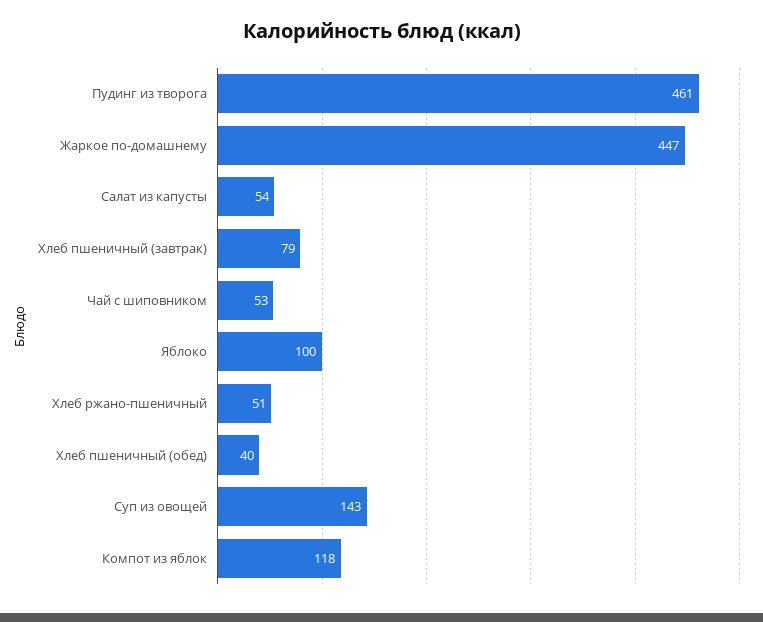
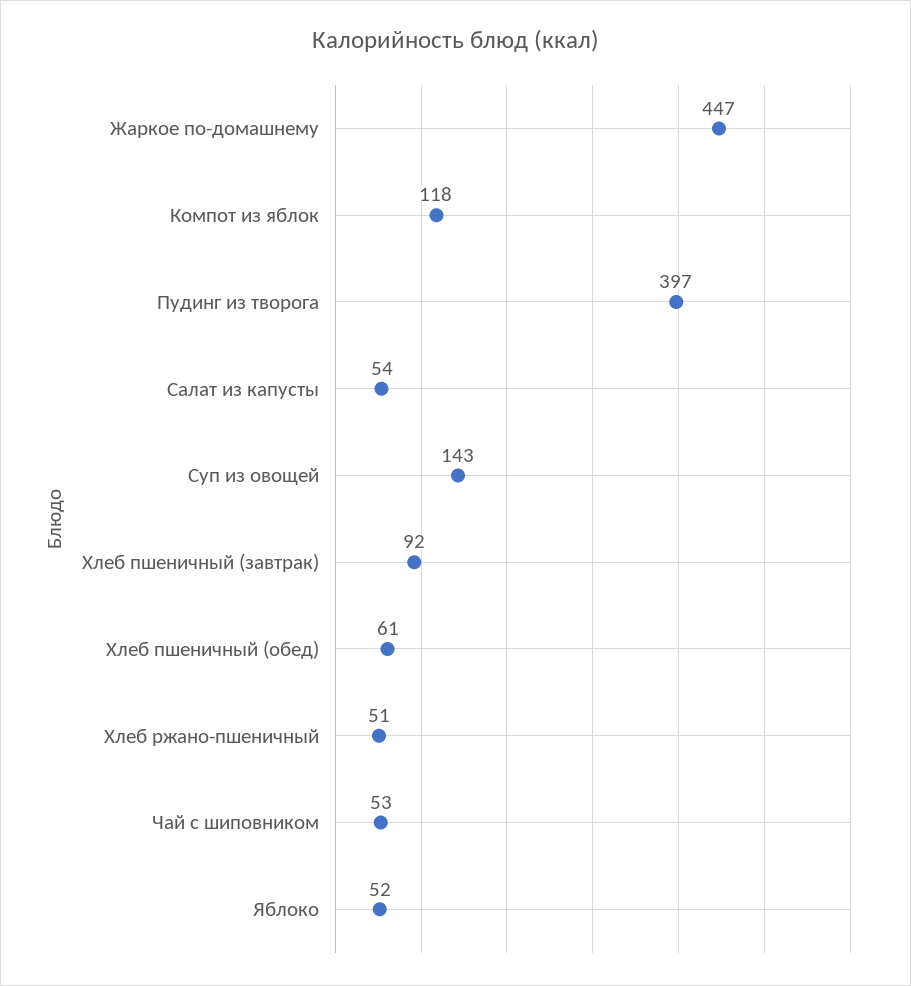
Пудинг из творога: 461 -> 397
Хлеб пшеничный (завтрак): 79 -> 92
Яблоко: 100 -> 52
Хлеб пшеничный (обед): 40 -> 61

